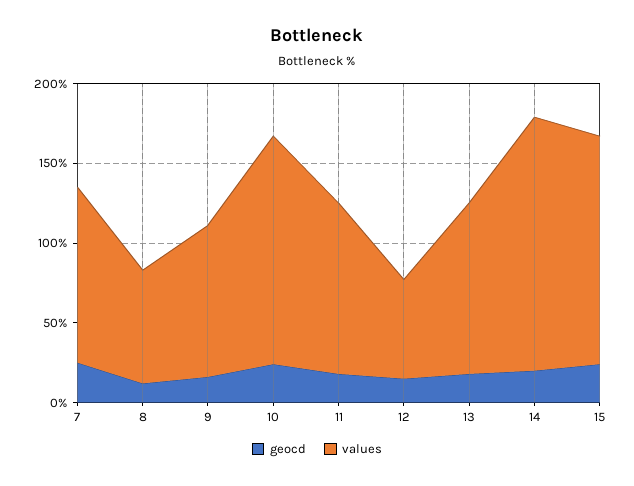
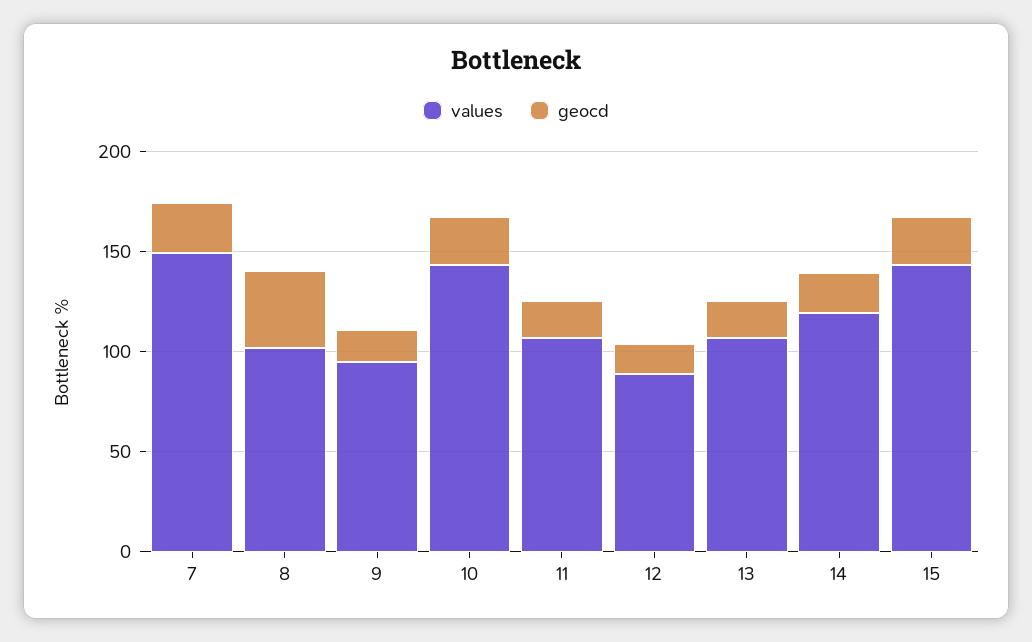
values, 7: 110 -> 150
geocd, 8: 10 -> 40
values, 8: 70 -> 100
values, 12: 60 -> 90
values, 14: 160 -> 120

